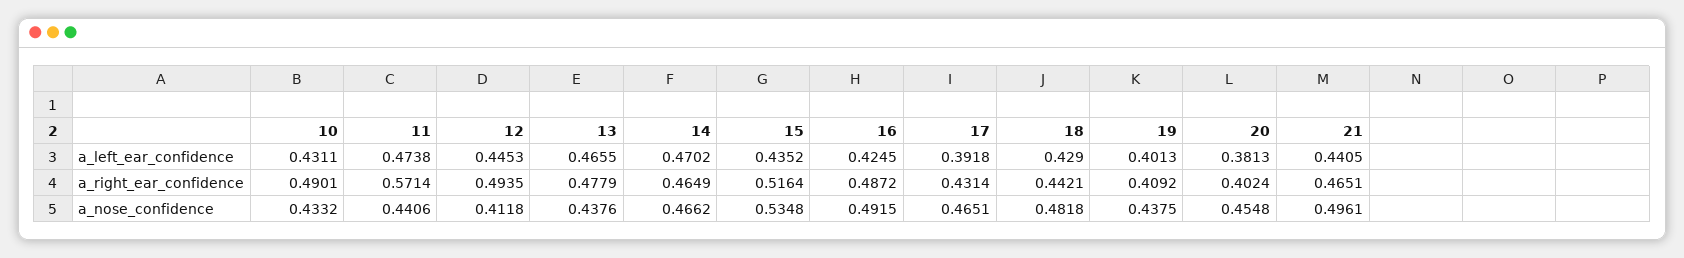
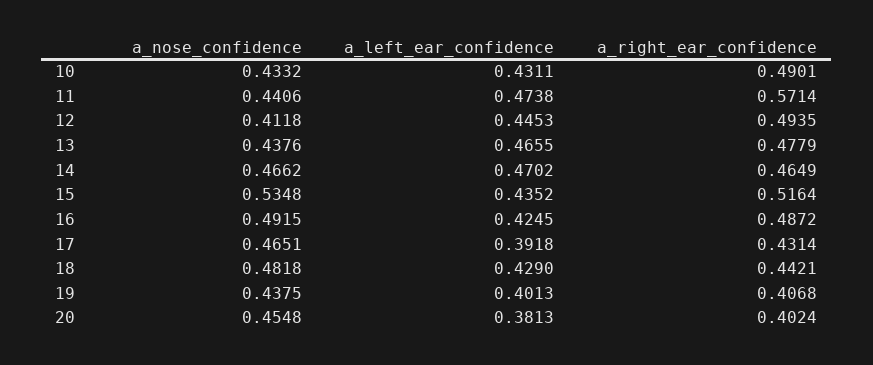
21, a_left_ear_confidence: 0.4405 -> none
19, a_right_ear_confidence: 0.4092 -> 0.4068
21, a_right_ear_confidence: 0.4651 -> none
21, a_nose_confidence: 0.4961 -> none

